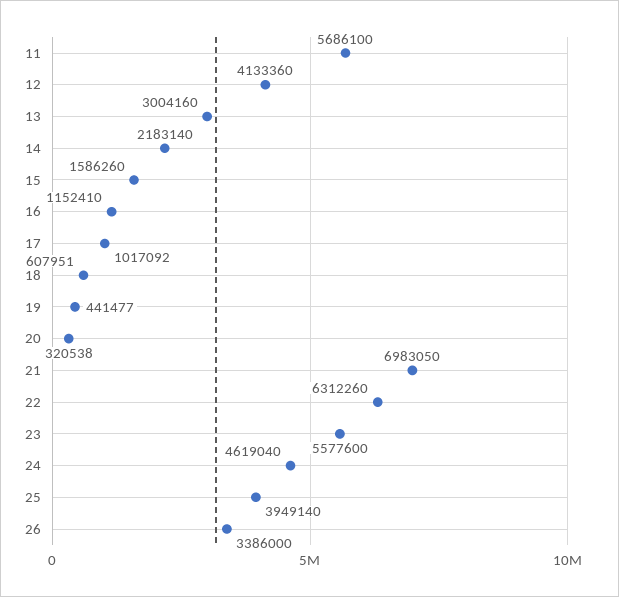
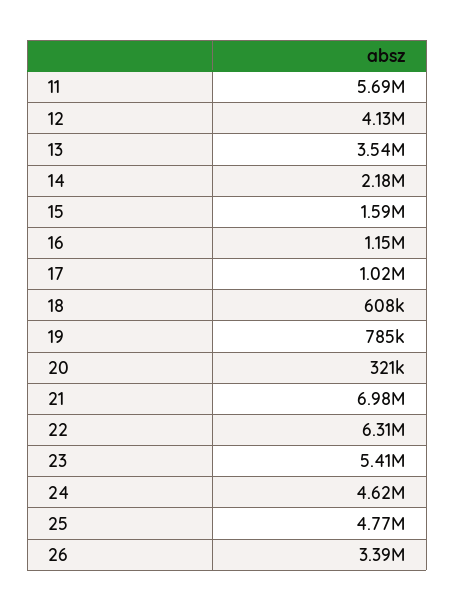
13: 3004160 -> 3540000
19: 441477 -> 785000
23: 5577600 -> 5410000
25: 3949140 -> 4770000

